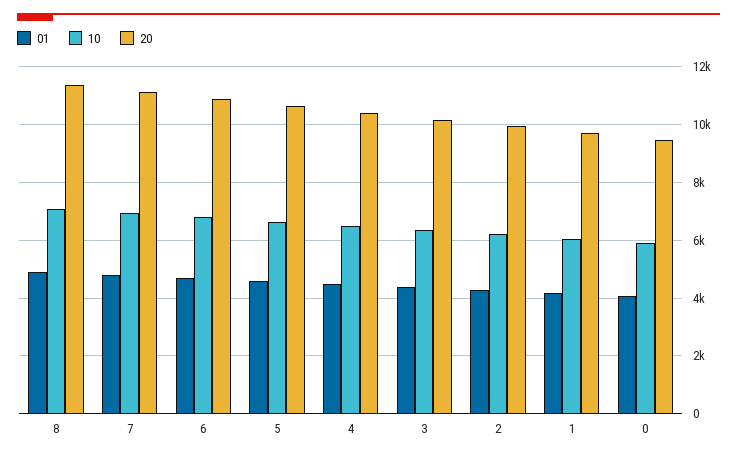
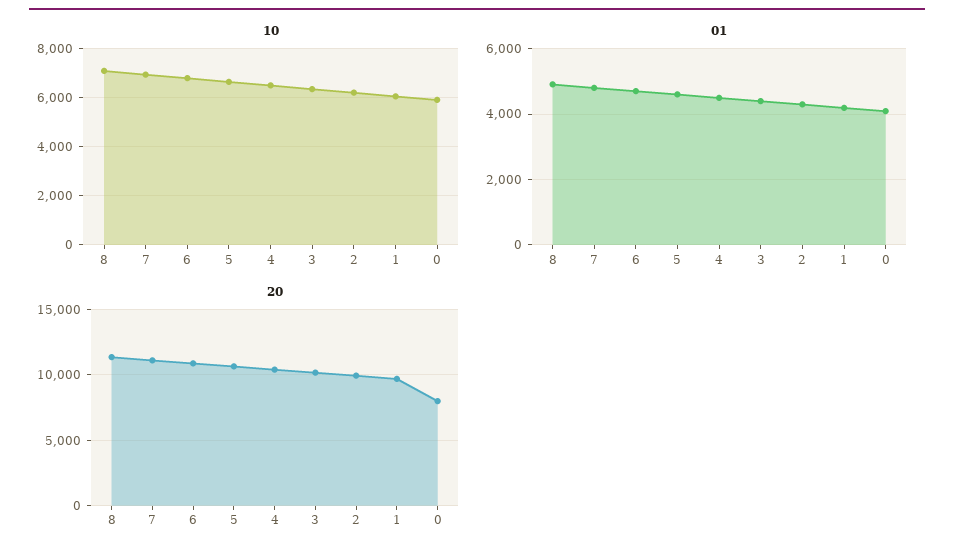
20, 0: 9500 -> 8000

